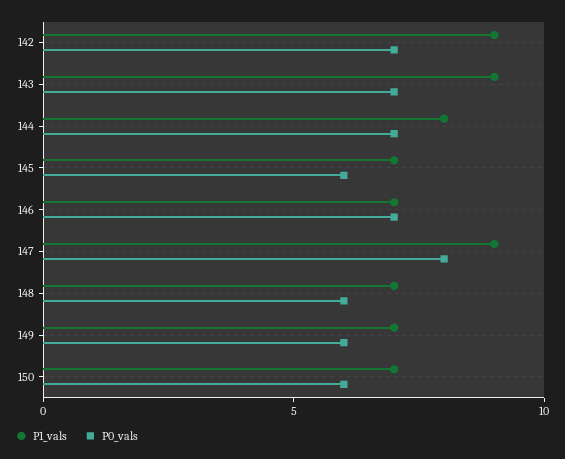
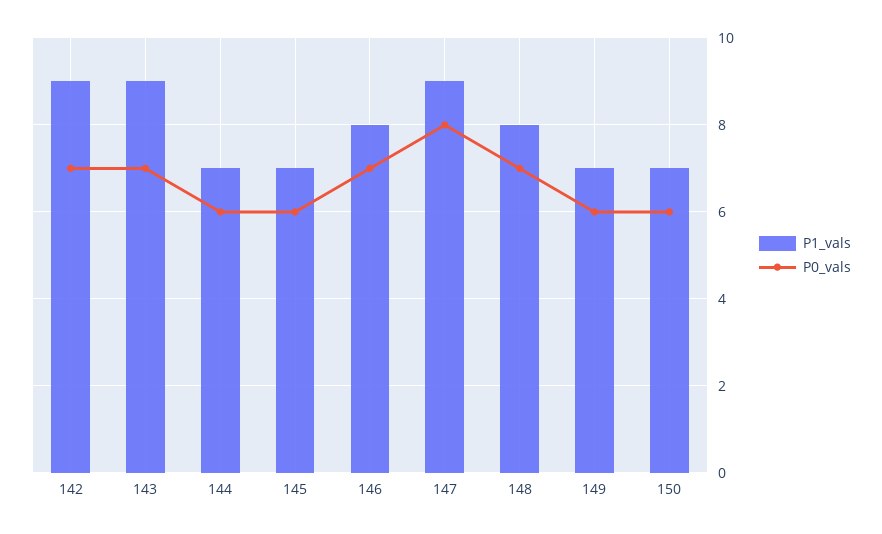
P1_vals, 144: 8 -> 7
P0_vals, 144: 7 -> 6
P1_vals, 146: 7 -> 8
P1_vals, 148: 7 -> 8
P0_vals, 148: 6 -> 7

